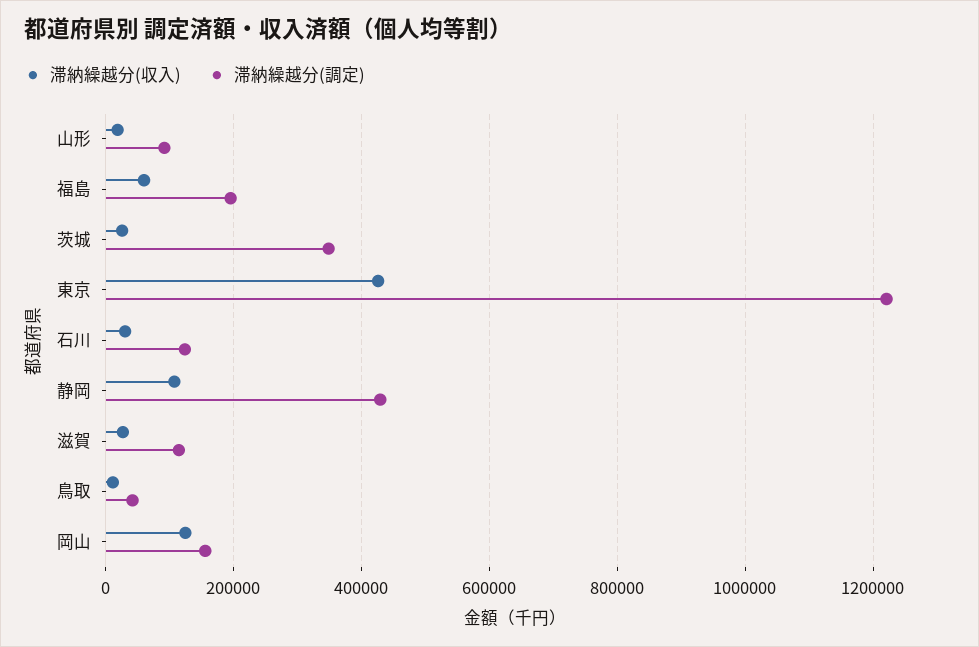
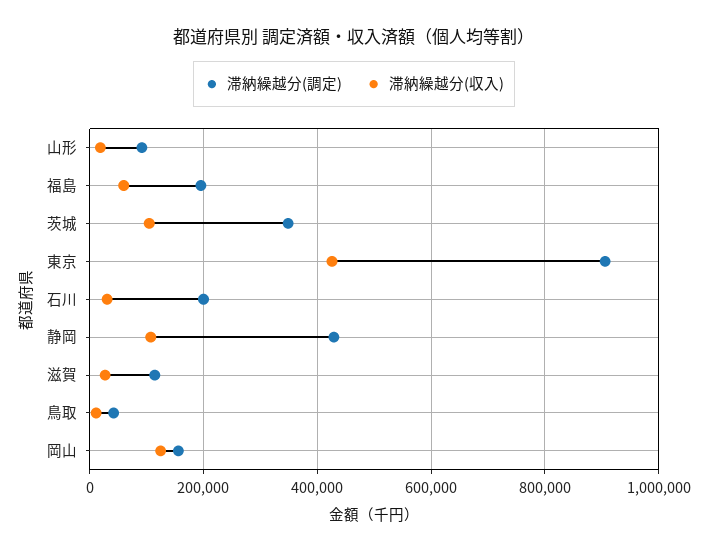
滞納繰越分(収入), 茨城: 20000 -> 100000
滞納繰越分(調定), 東京: 1220000 -> 900000
滞納繰越分(調定), 石川: 120000 -> 200000

